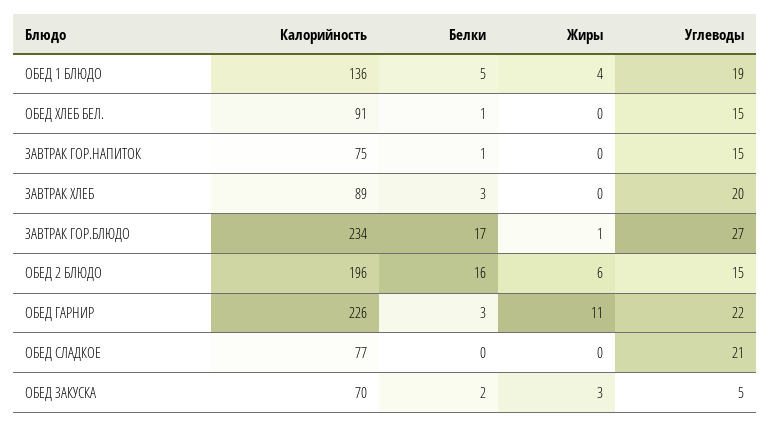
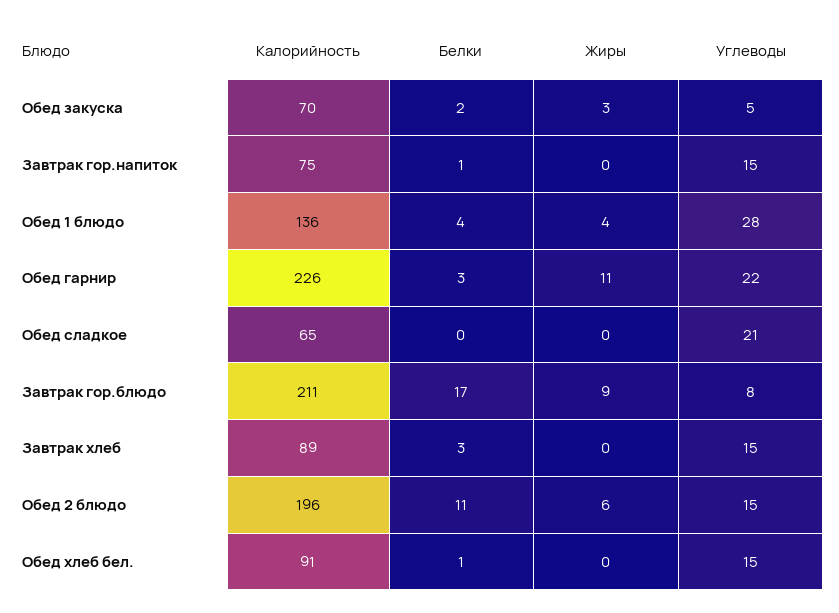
Белки, ОБЕД 1 БЛЮДО: 5 -> 4
Углеводы, ОБЕД 1 БЛЮДО: 19 -> 28
Углеводы, ЗАВТРАК ХЛЕБ: 20 -> 15
Калорийность, ЗАВТРАК ГОР.БЛЮДО: 234 -> 211
Жиры, ЗАВТРАК ГОР.БЛЮДО: 1 -> 9
Углеводы, ЗАВТРАК ГОР.БЛЮДО: 27 -> 8
Белки, ОБЕД 2 БЛЮДО: 16 -> 11
Калорийность, ОБЕД СЛАДКОЕ: 77 -> 65

